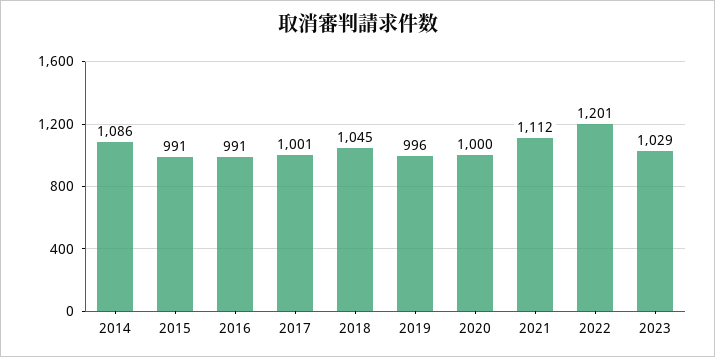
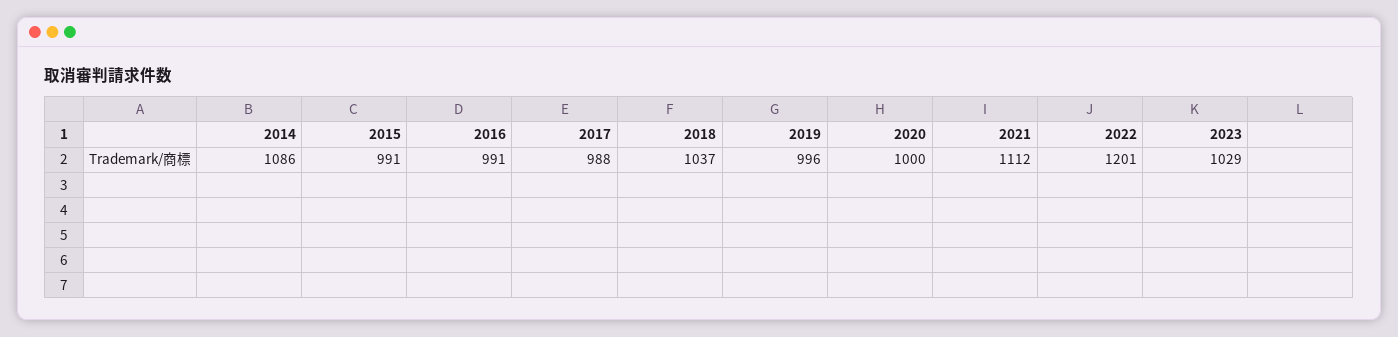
2017: 1001 -> 988
2018: 1045 -> 1037

